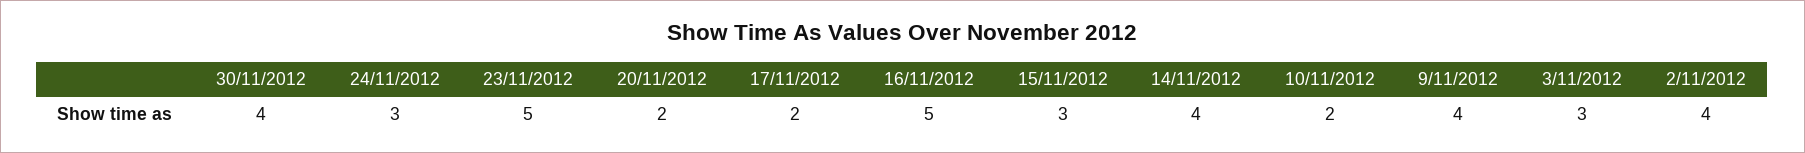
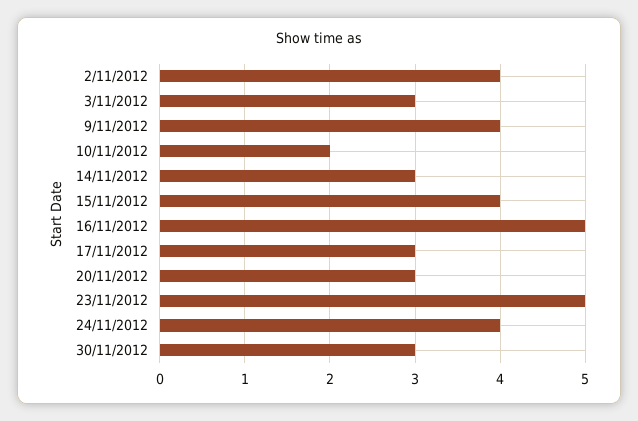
30/11/2012: 4 -> 3
24/11/2012: 3 -> 4
20/11/2012: 2 -> 3
17/11/2012: 2 -> 3
15/11/2012: 3 -> 4
14/11/2012: 4 -> 3

